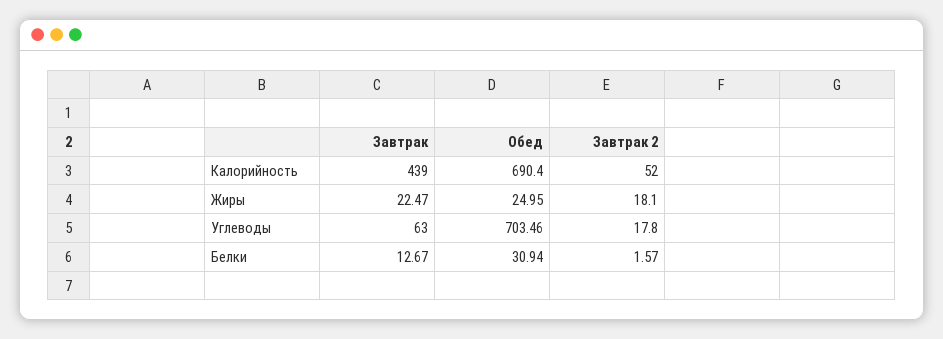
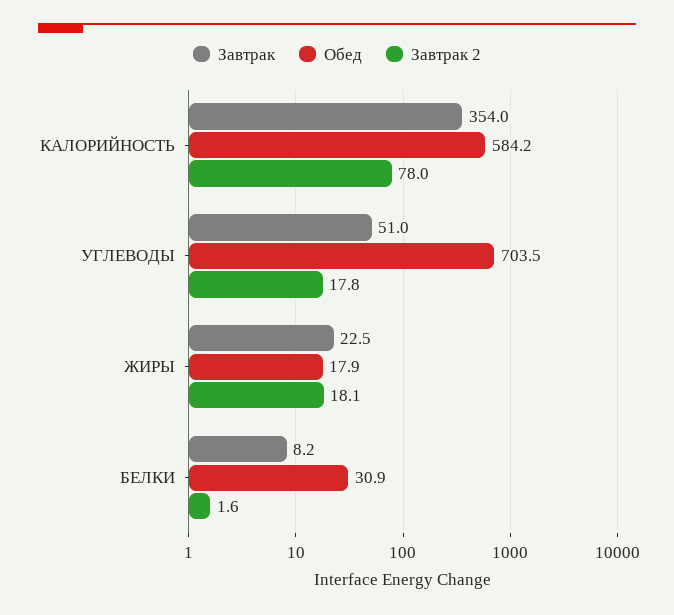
Завтрак, Калорийность: 439 -> 354
Обед, Калорийность: 690.4 -> 584.2
Завтрак 2, Калорийность: 52 -> 78
Обед, Жиры: 24.95 -> 17.9
Завтрак, Углеводы: 63 -> 51
Завтрак, Белки: 12.67 -> 8.2

